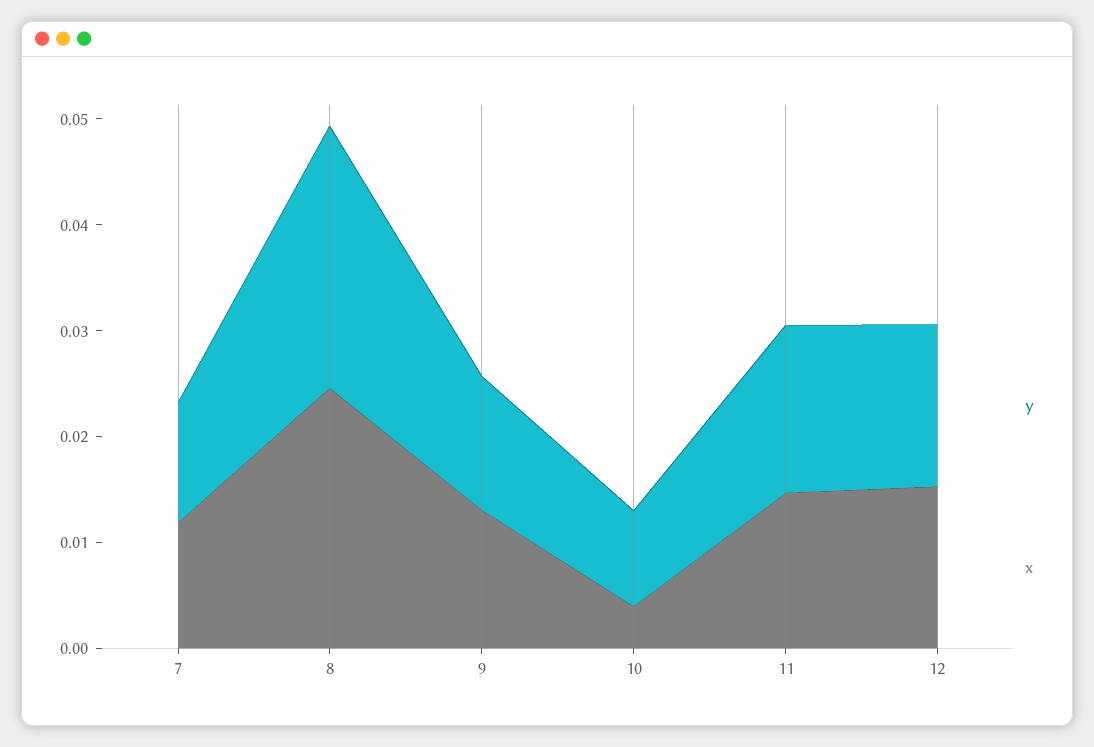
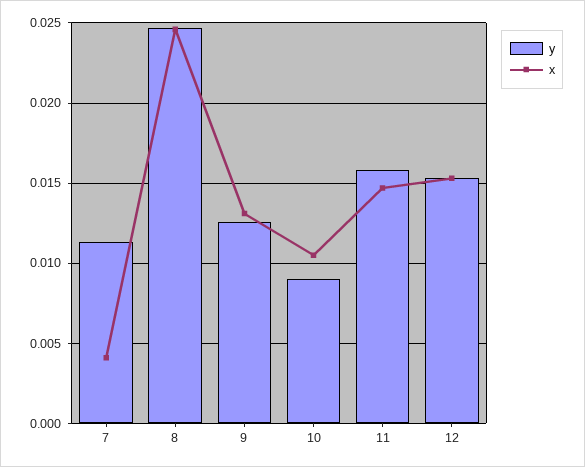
x, 7: 0.012 -> 0.004
x, 10: 0.004 -> 0.0105

